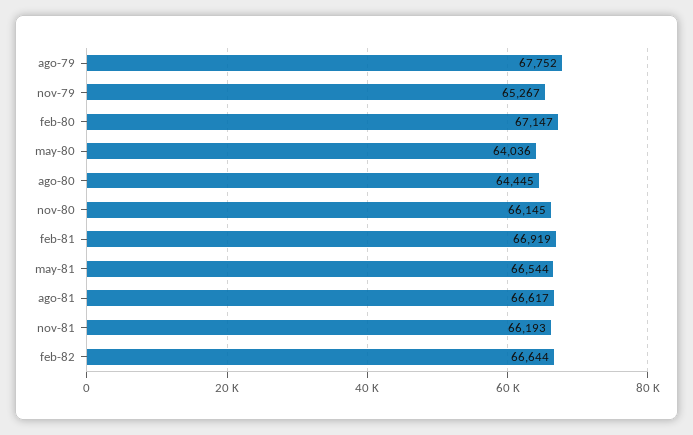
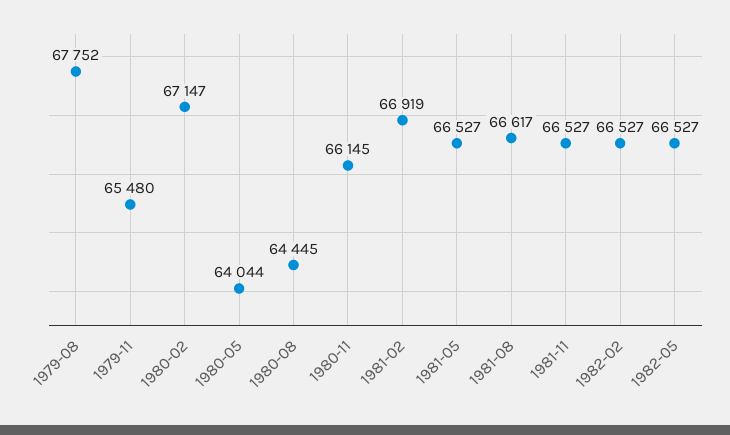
nov-79: 65267 -> 65480
may-80: 64036 -> 64044
may-81: 66544 -> 66527
nov-81: 66193 -> 66527
feb-82: 66644 -> 66527
1982-05: none -> 66527

